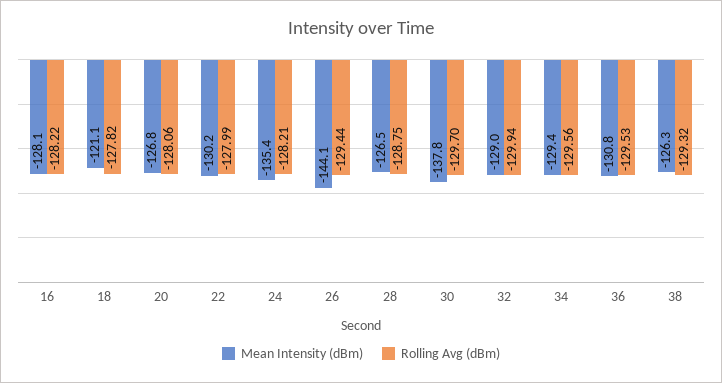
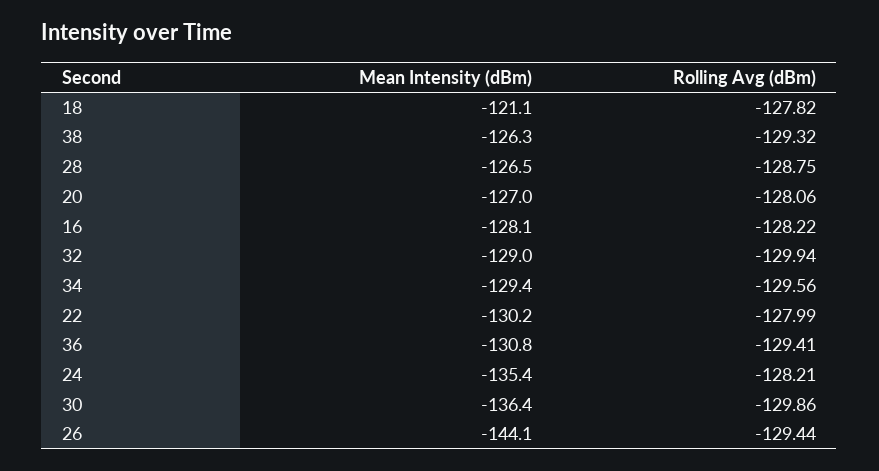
Mean Intensity (dBm), 20: -126.8 -> -127
Mean Intensity (dBm), 30: -137.8 -> -136.4
Rolling Avg (dBm), 30: -129.7 -> -129.86
Rolling Avg (dBm), 36: -129.53 -> -129.41

